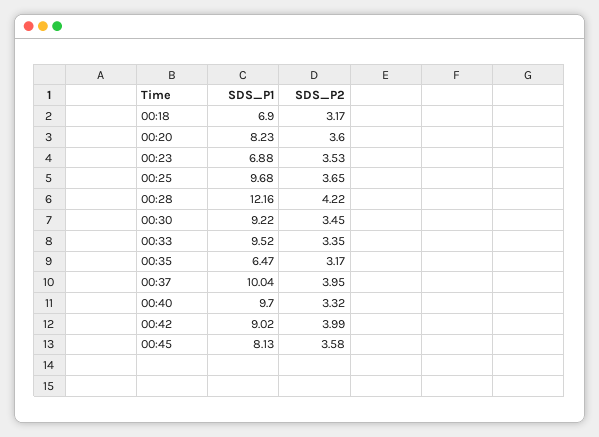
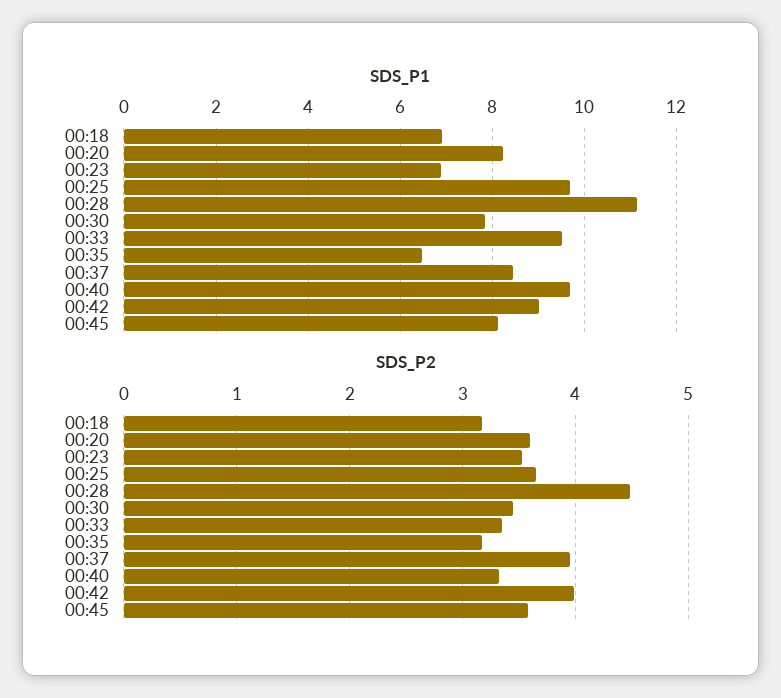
SDS_P1, 00:28: 12.16 -> 11.2
SDS_P2, 00:28: 4.22 -> 4.5
SDS_P1, 00:30: 9.22 -> 7.8
SDS_P1, 00:37: 10.04 -> 8.4

